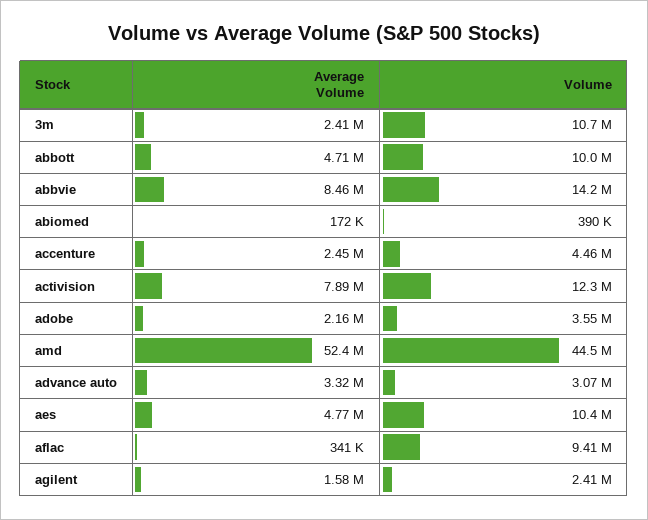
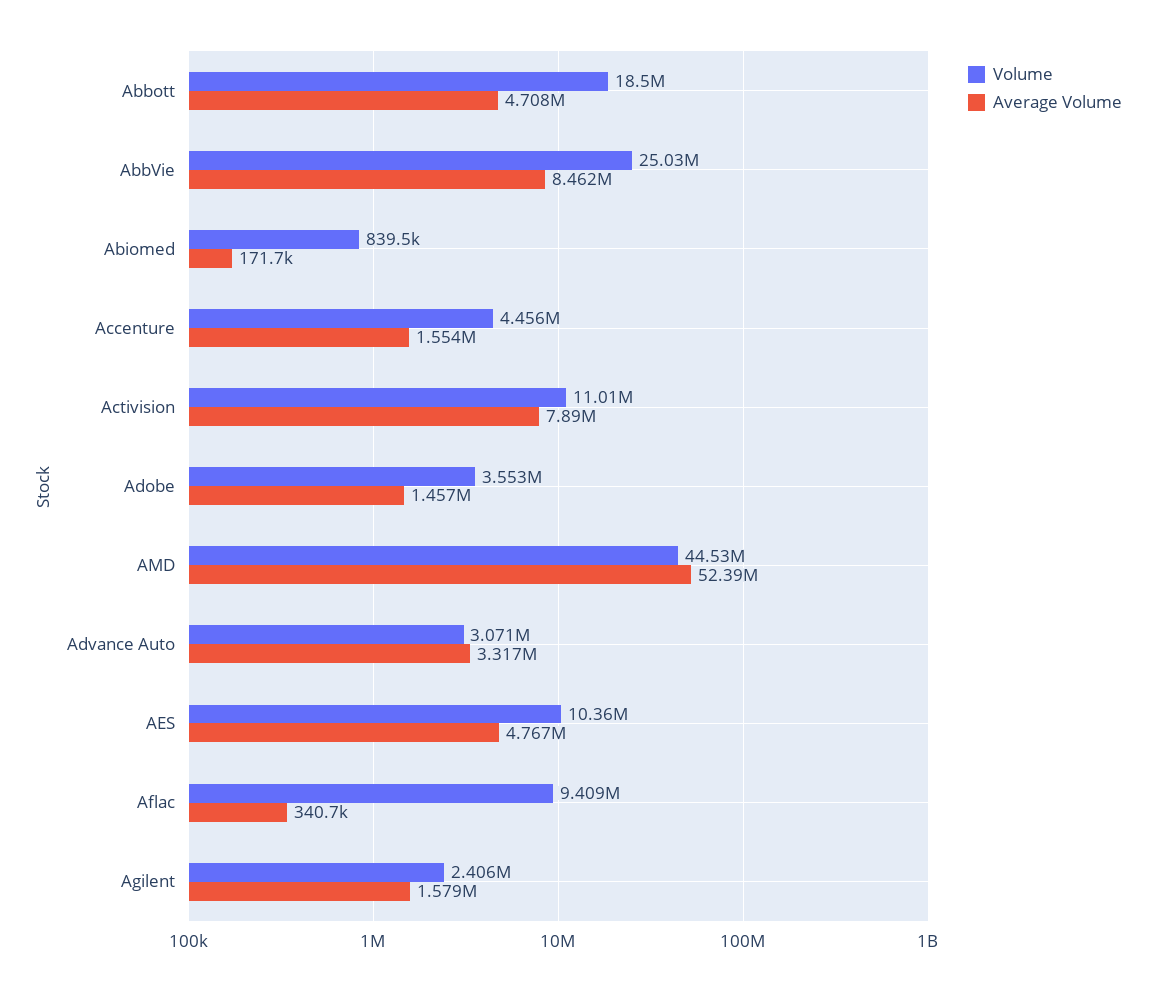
Average Volume, 3m: 2410000 -> none
Volume, 3m: 10700000 -> none
Volume, abbott: 10000000 -> 18500000
Volume, abbvie: 14200000 -> 25030000
Volume, abiomed: 390000 -> 839500
Average Volume, accenture: 2450000 -> 1554000
Volume, activision: 12300000 -> 11010000
Average Volume, adobe: 2160000 -> 1457000

